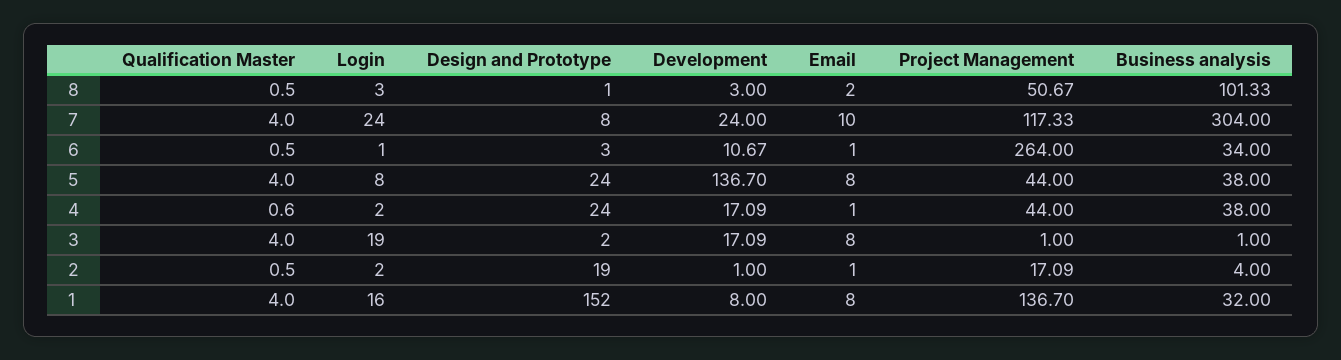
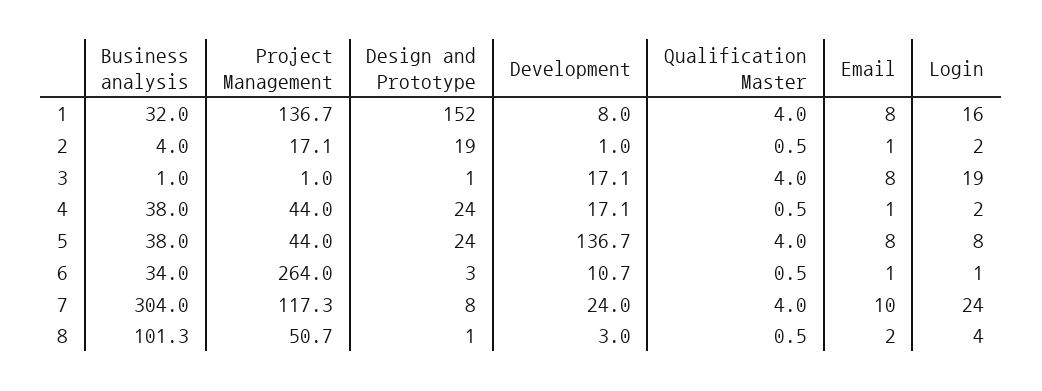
Login, 8: 3 -> 4
Qualification Master, 4: 0.6 -> 0.5
Design and Prototype, 3: 2 -> 1

